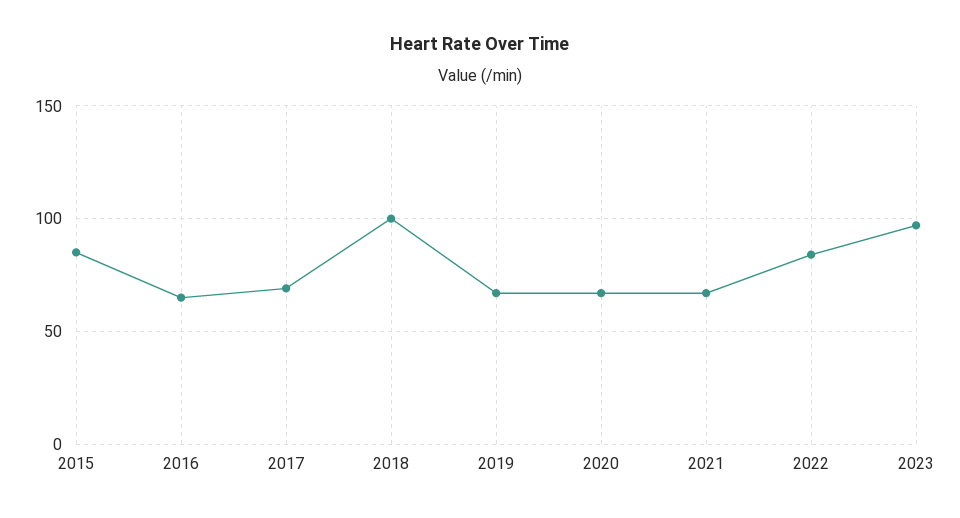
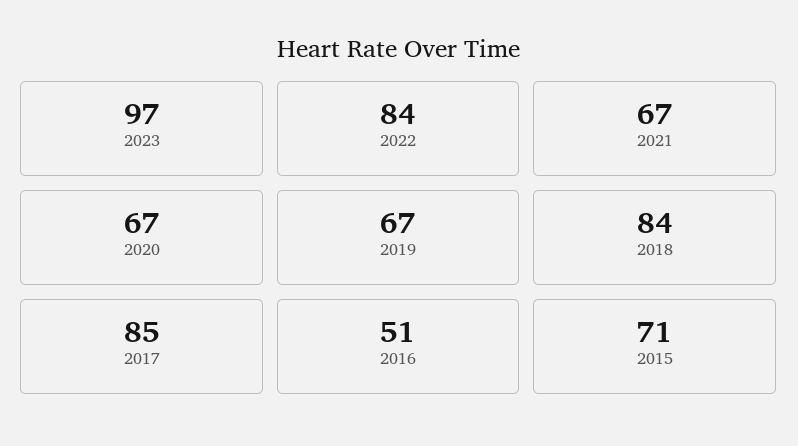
2015: 85 -> 71
2016: 65 -> 51
2017: 70 -> 85
2018: 100 -> 84

